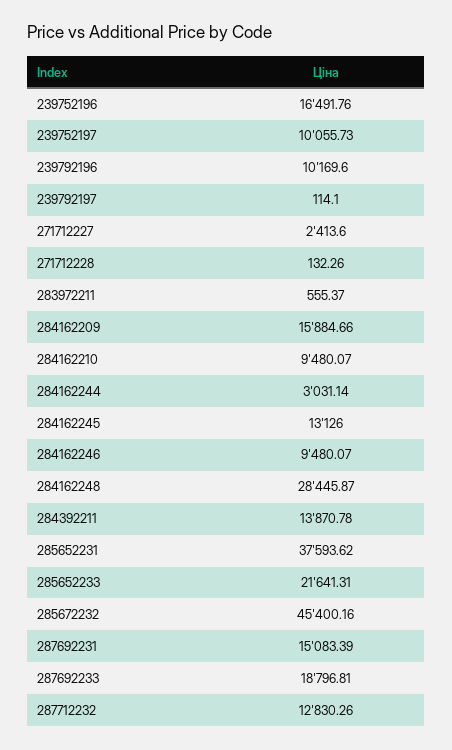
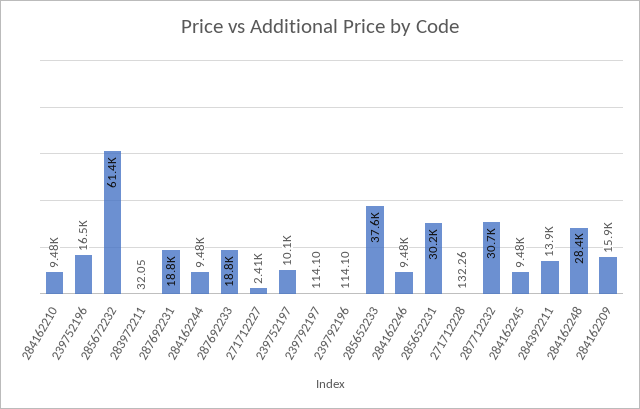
239792196: 10169.6 -> 114.1
283972211: 555.37 -> 32.05
284162244: 3031.14 -> 9480
284162245: 13126 -> 9480
285652231: 37593.62 -> 30200
285652233: 21641.31 -> 37600
285672232: 45400.16 -> 61400
287692231: 15083.39 -> 18800
287712232: 12830.26 -> 30700

